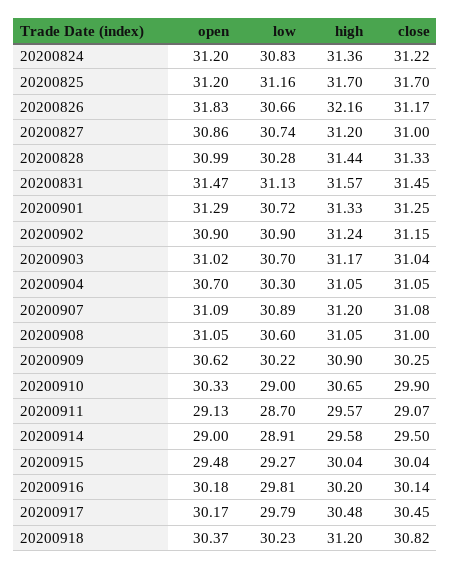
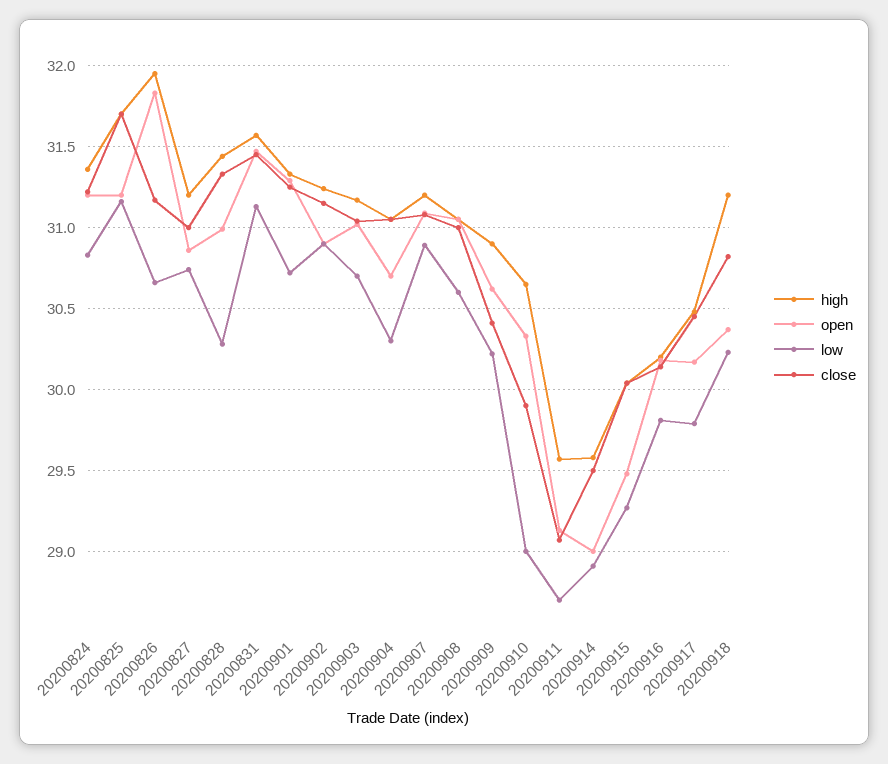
high, 20200826: 32.16 -> 31.95
close, 20200909: 30.25 -> 30.4

